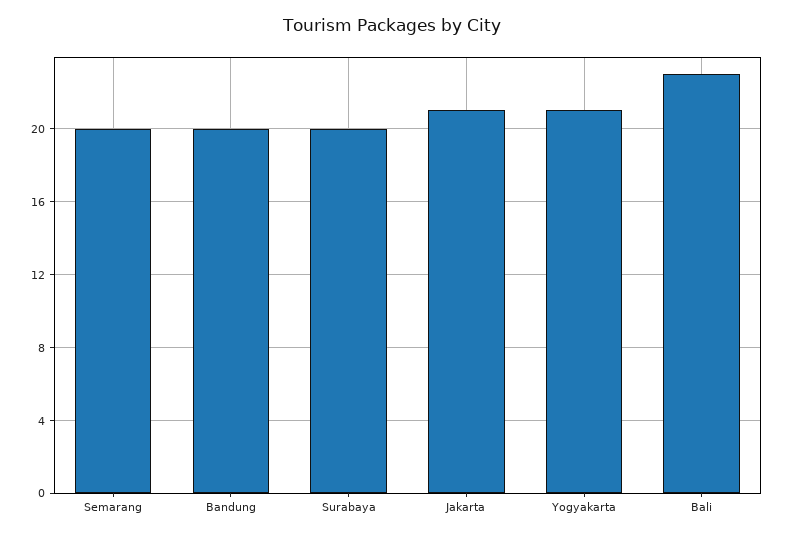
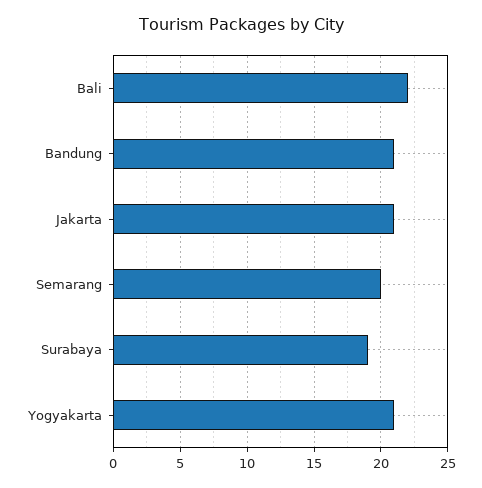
Bandung: 20 -> 21
Surabaya: 20 -> 19
Bali: 23 -> 22

